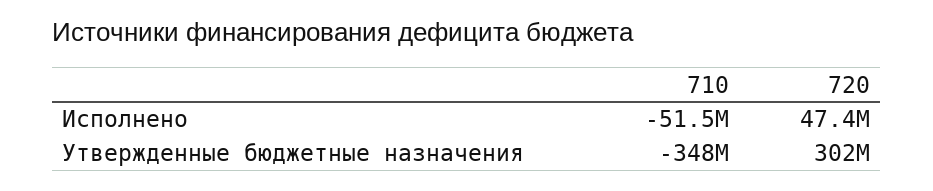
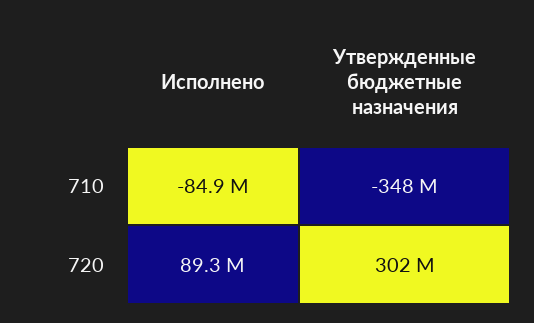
710, Исполнено: -51500000 -> -84900000
720, Исполнено: 47400000 -> 89300000

